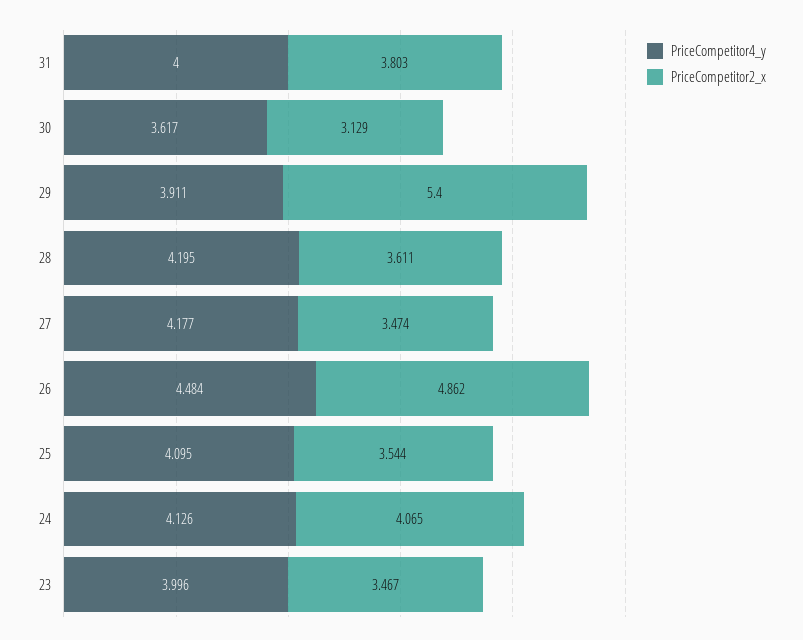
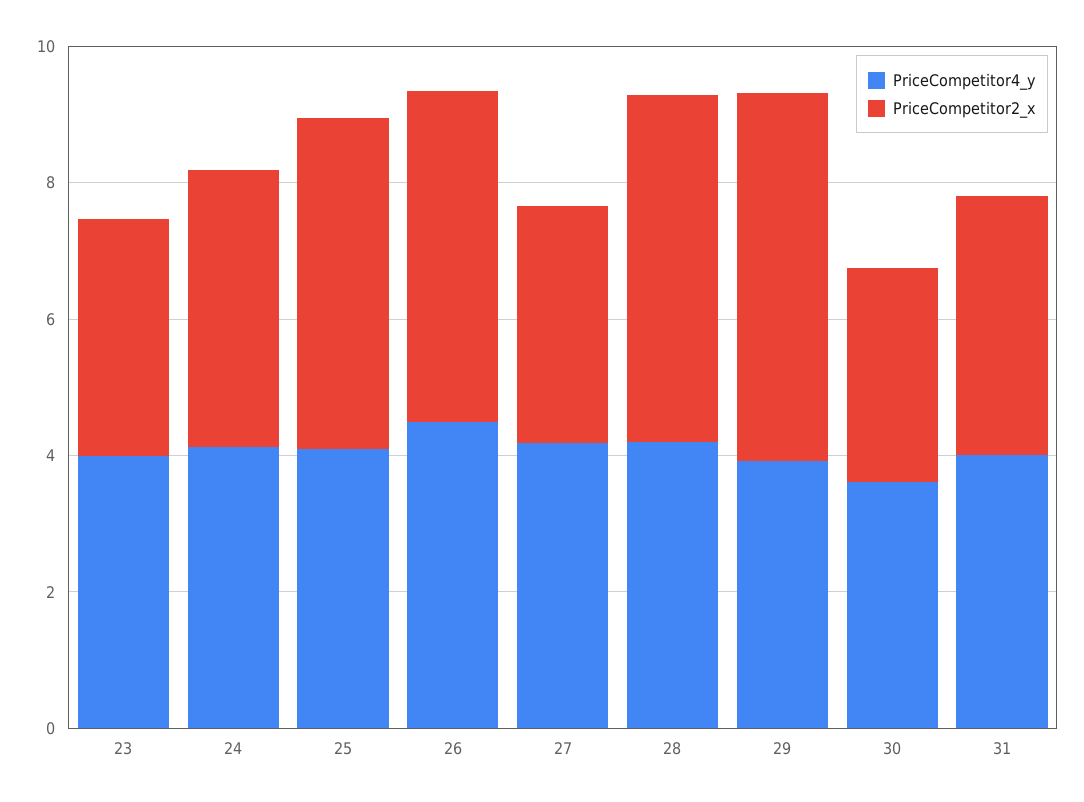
PriceCompetitor2_x, 28: 3.611 -> 5
PriceCompetitor2_x, 25: 3.544 -> 5

